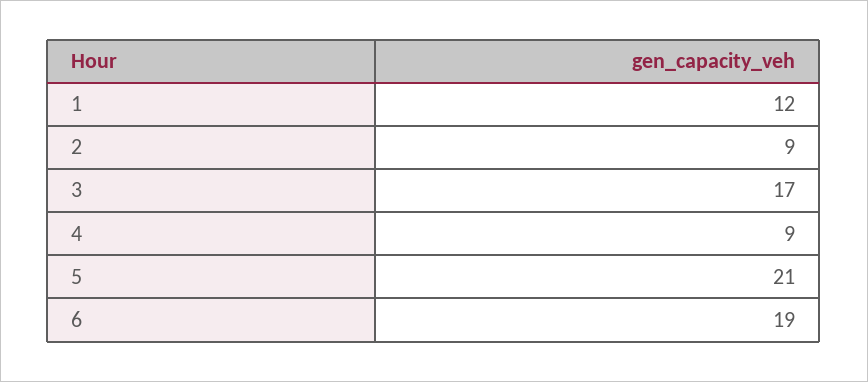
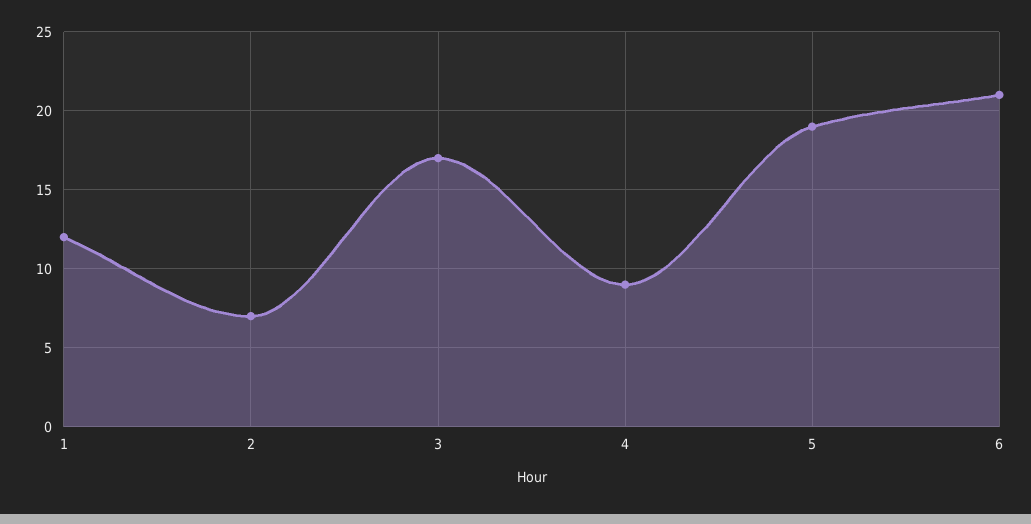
2: 9 -> 7
5: 21 -> 19
6: 19 -> 21

